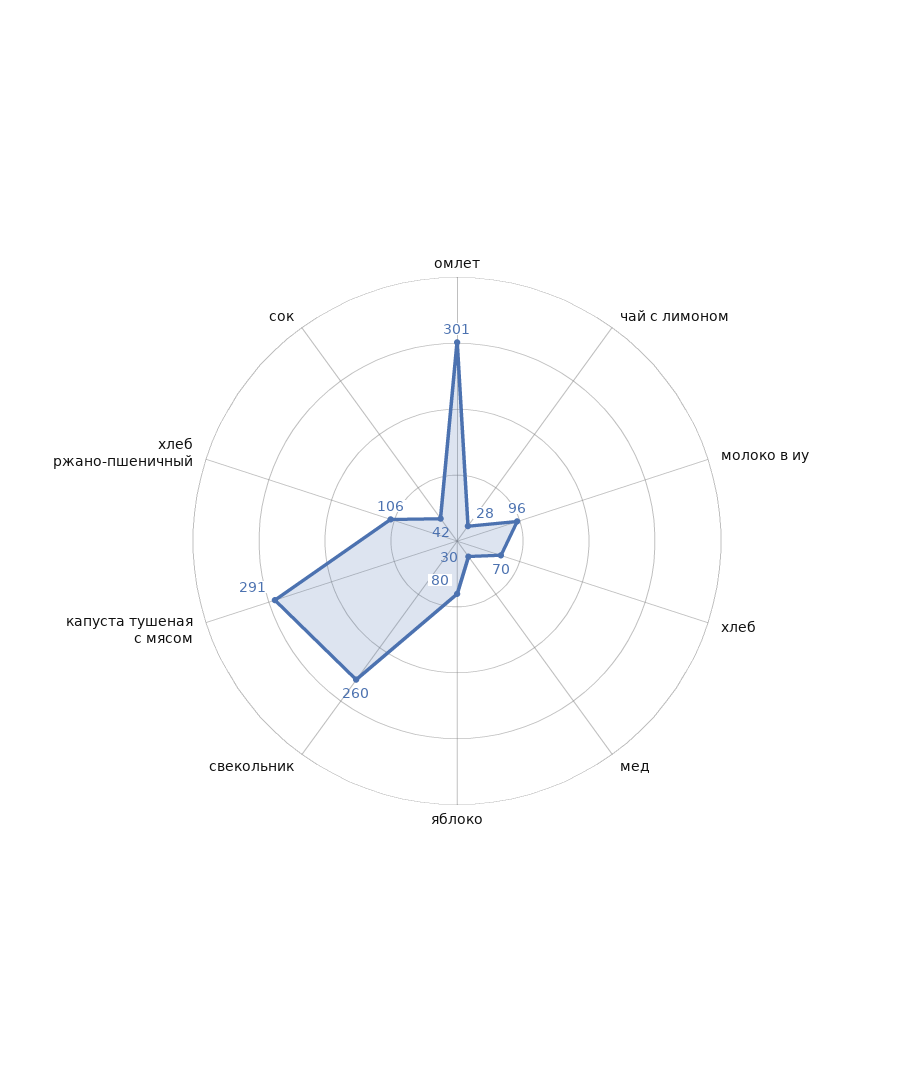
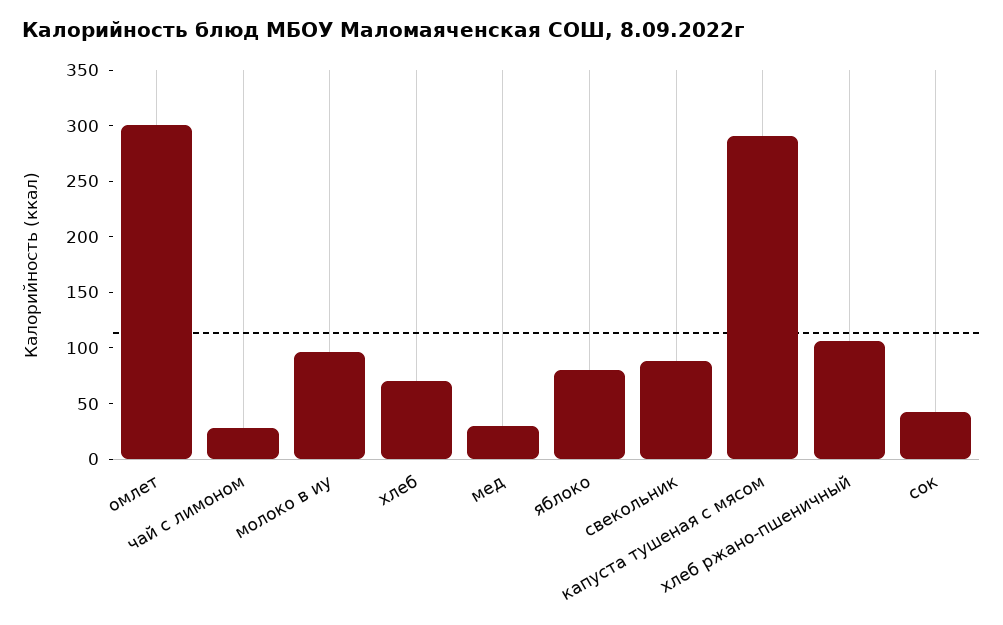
свекольник: 260 -> 90

